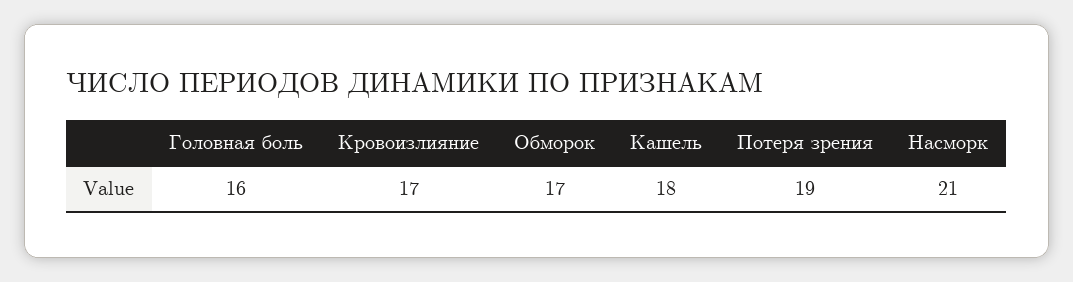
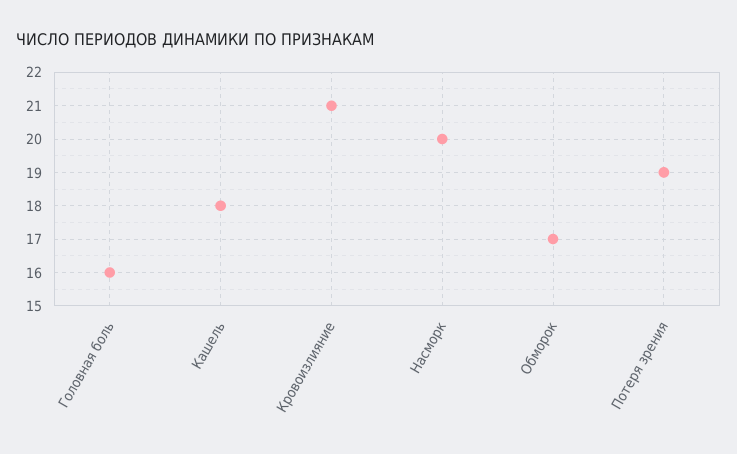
Кровоизлияние: 17 -> 21
Насморк: 21 -> 20

